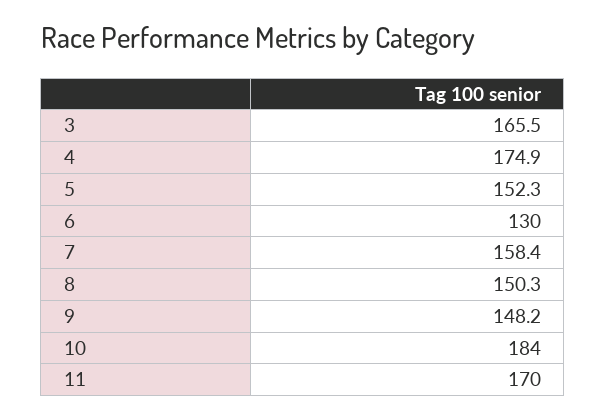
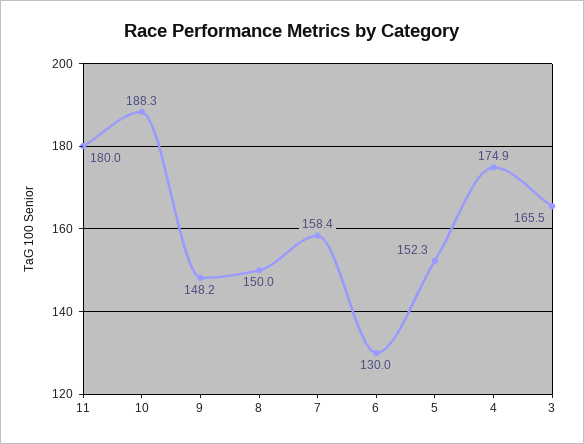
8: 150.3 -> 150
10: 184 -> 188.3
11: 170 -> 180

